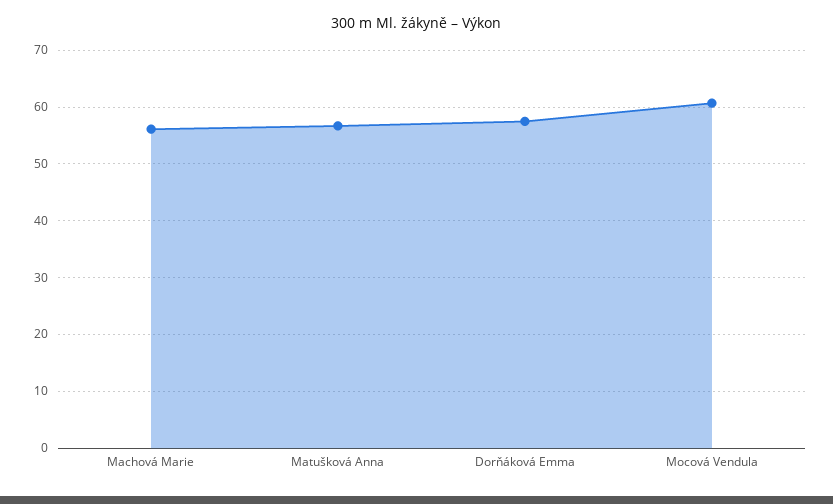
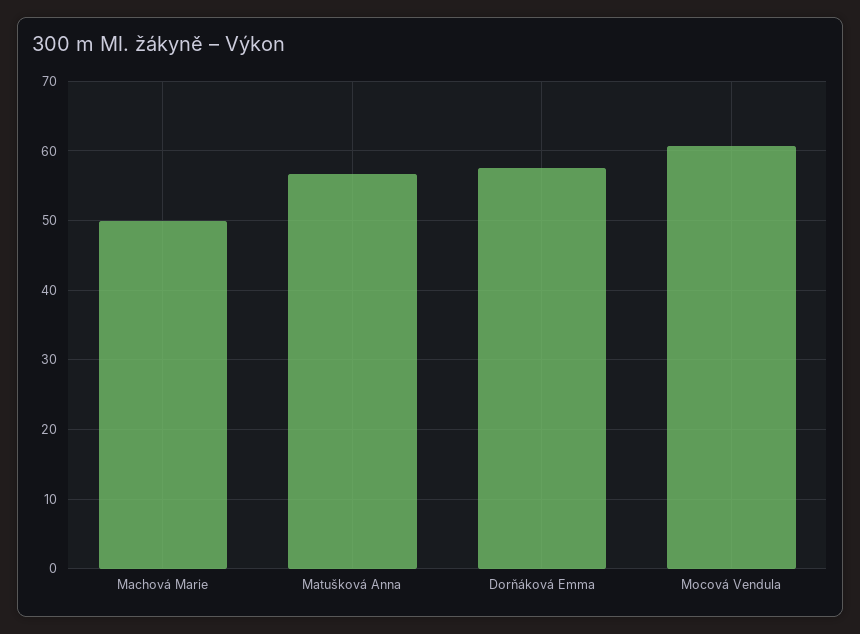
Machová Marie: 56 -> 50

